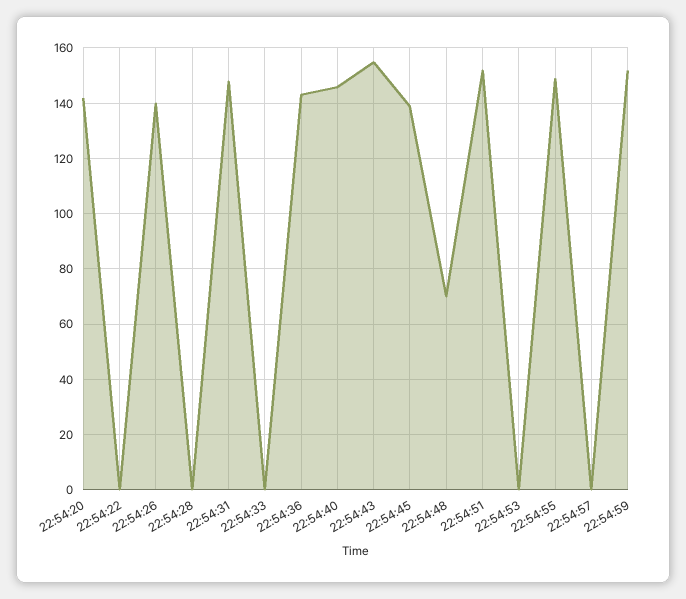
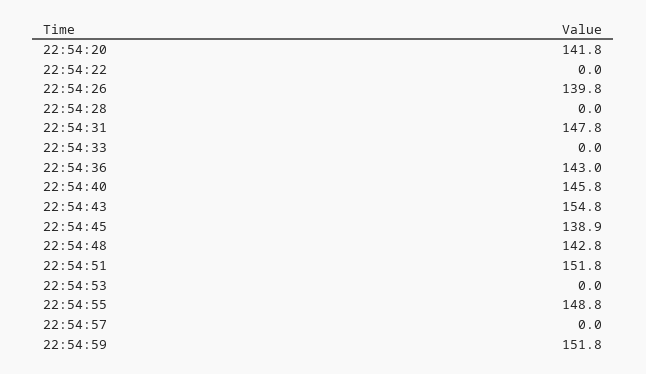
22:54:48: 70 -> 142.8

